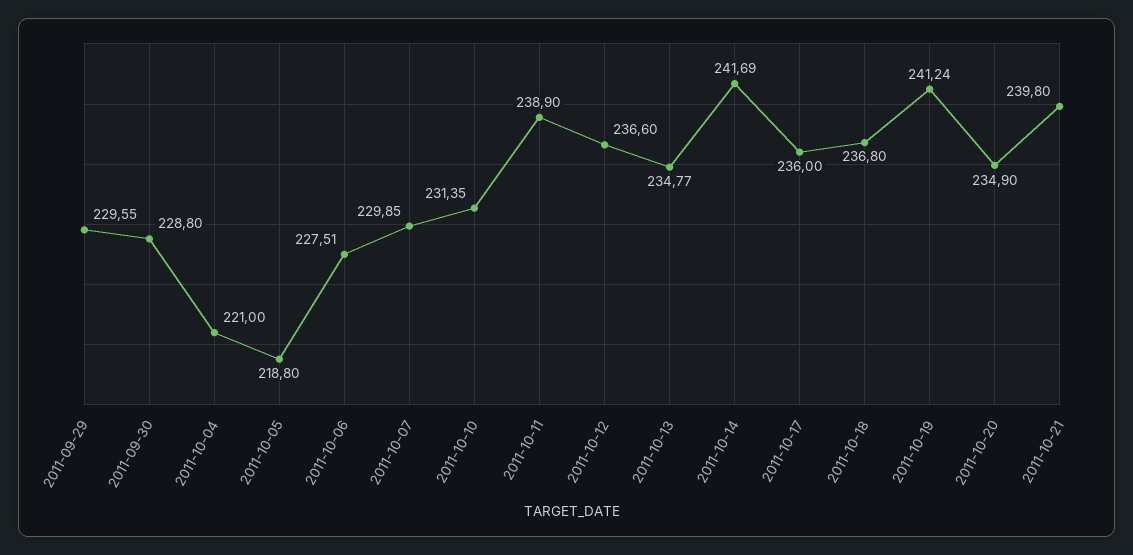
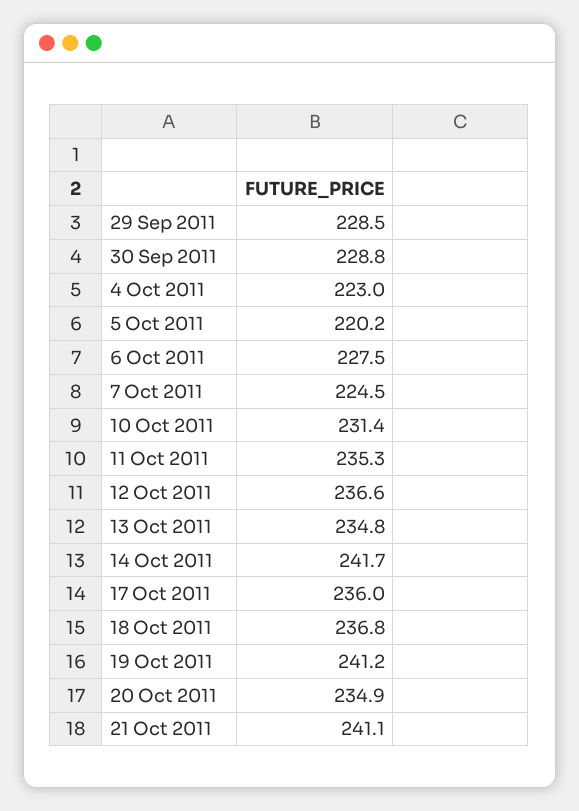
2011-09-29: 229.55 -> 228.5
2011-10-04: 221 -> 223
2011-10-05: 218.8 -> 220.2
2011-10-07: 229.85 -> 224.5
2011-10-11: 238.9 -> 235.3
2011-10-21: 239.8 -> 241.1

